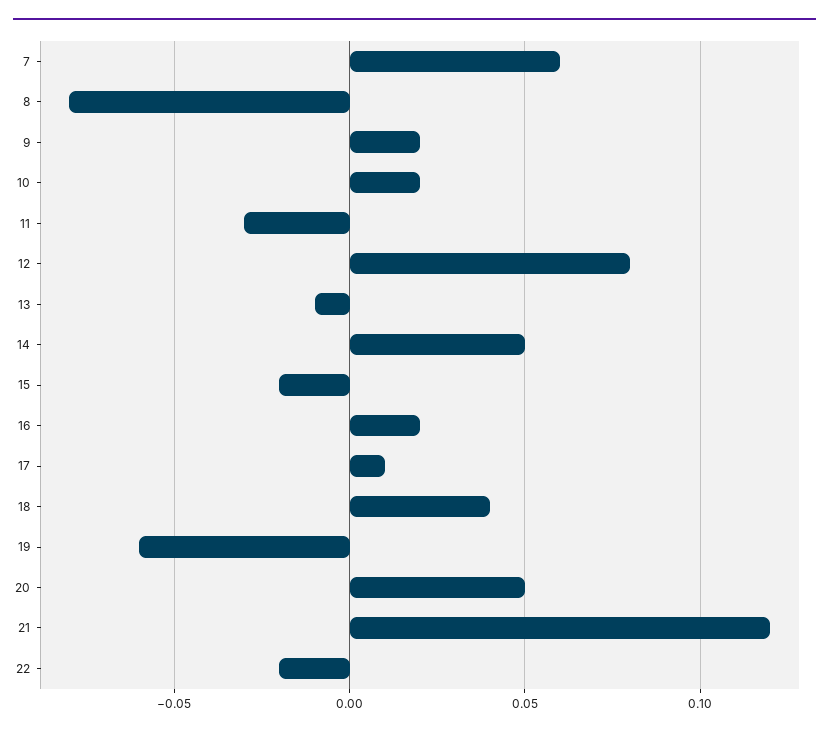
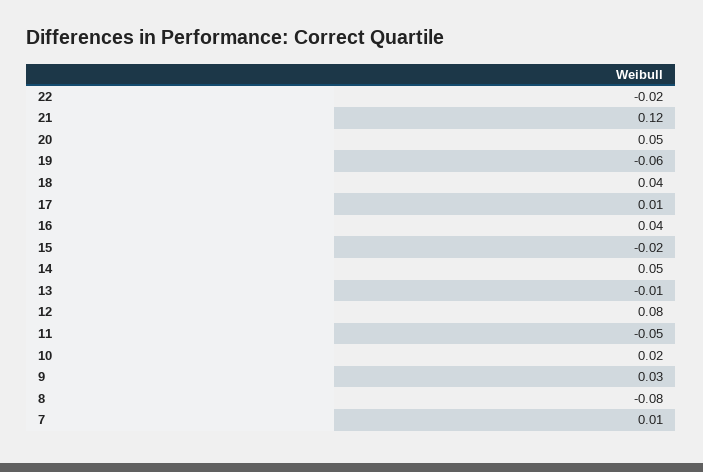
7: 0.06 -> 0.01
9: 0.02 -> 0.03
11: -0.03 -> -0.05
16: 0.02 -> 0.04

